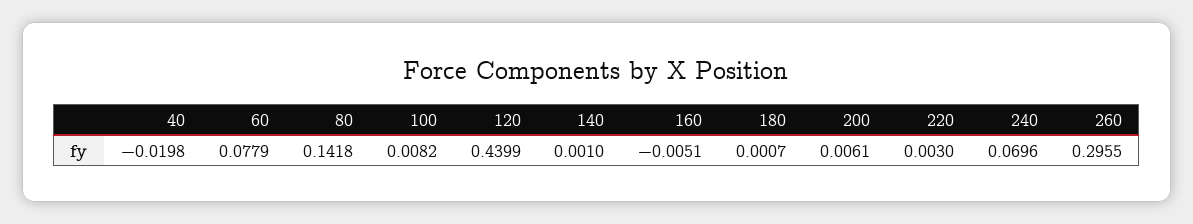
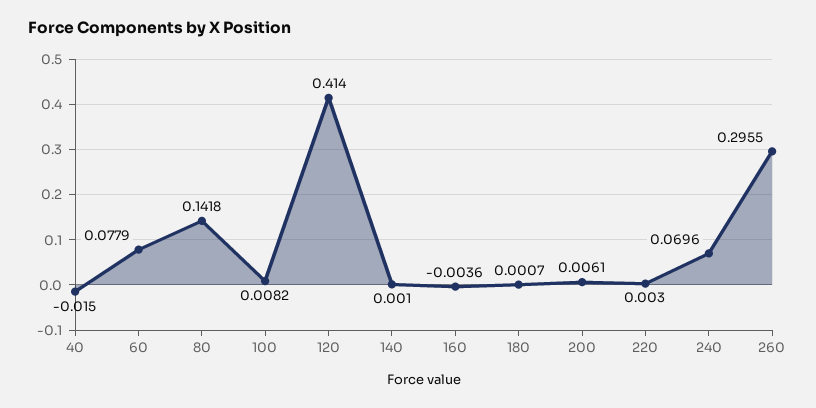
40: -0.0198 -> -0.015
120: 0.4399 -> 0.414
160: -0.0051 -> -0.0036

